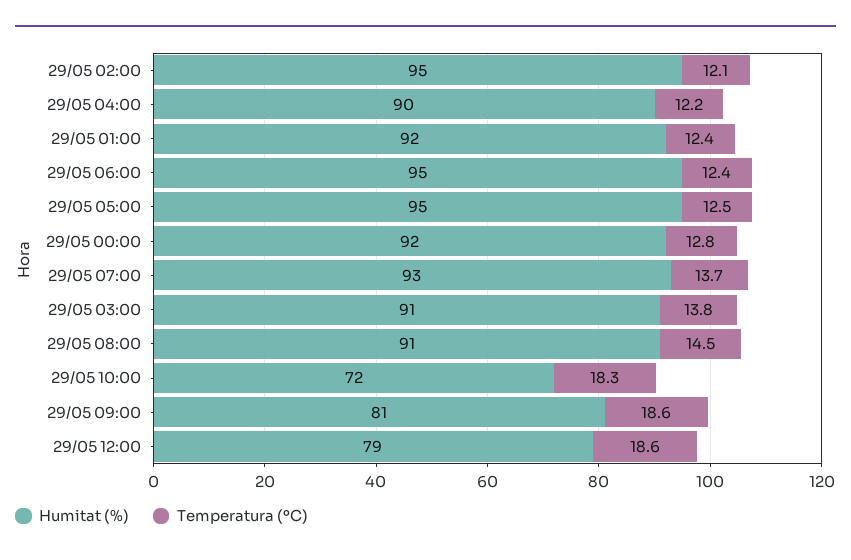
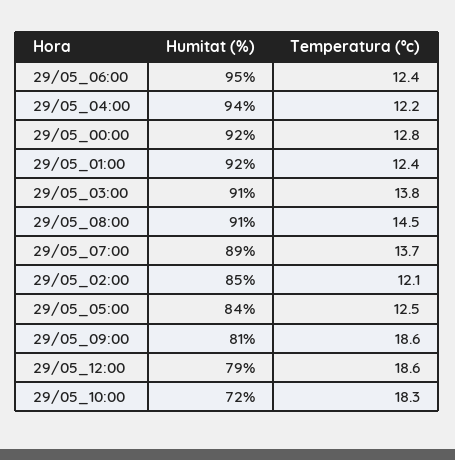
Humitat (%), 29/05 02:00: 95 -> 85
Humitat (%), 29/05 04:00: 90 -> 94
Humitat (%), 29/05 05:00: 95 -> 84
Humitat (%), 29/05 07:00: 93 -> 89

